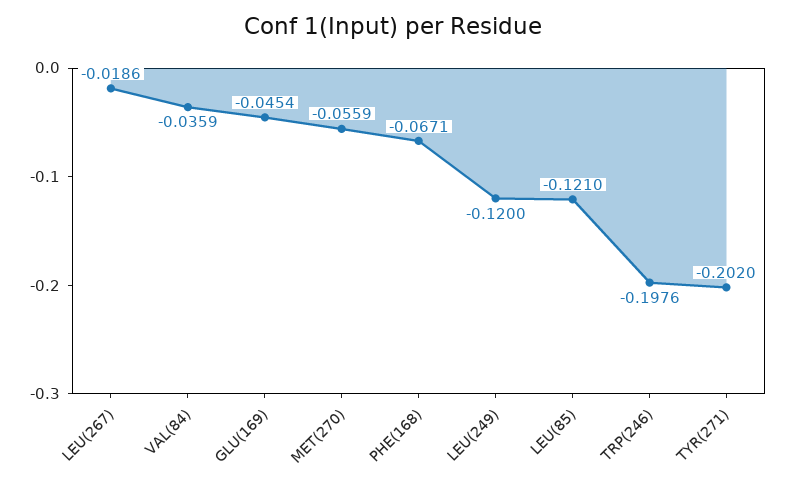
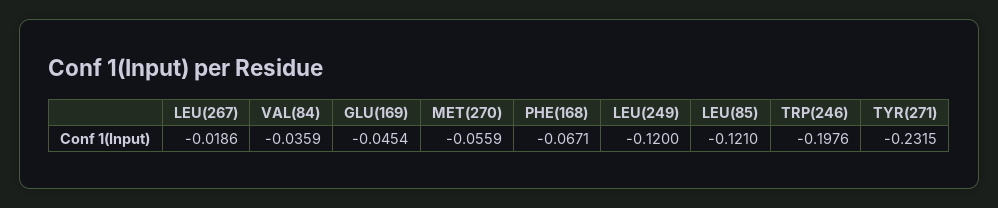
TYR(271): -0.202 -> -0.2315

